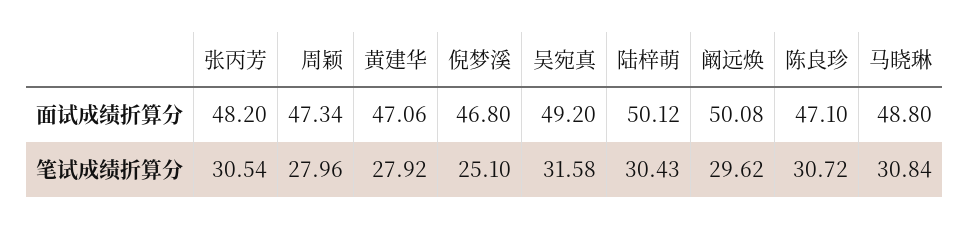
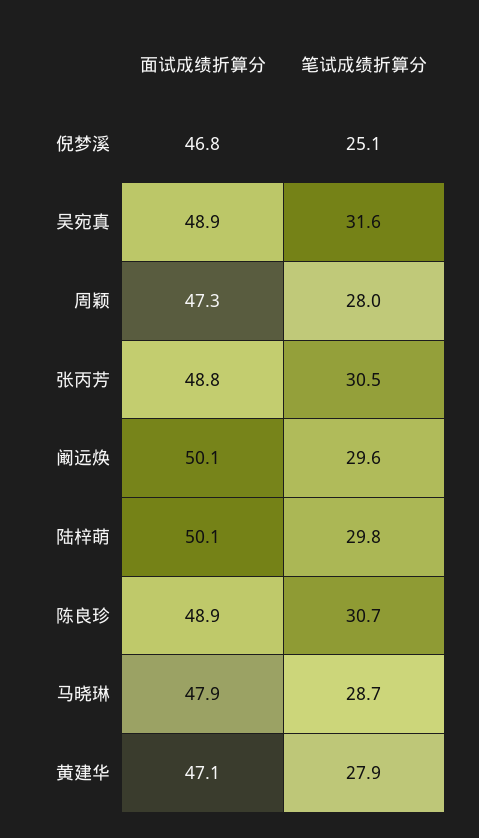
张丙芳, 面试成绩折算分: 48.2 -> 48.8
吴宛真, 面试成绩折算分: 49.2 -> 48.9
陈良珍, 面试成绩折算分: 47.1 -> 48.9
马晓琳, 面试成绩折算分: 48.8 -> 47.9
陆梓萌, 笔试成绩折算分: 30.43 -> 29.8
马晓琳, 笔试成绩折算分: 30.84 -> 28.7

